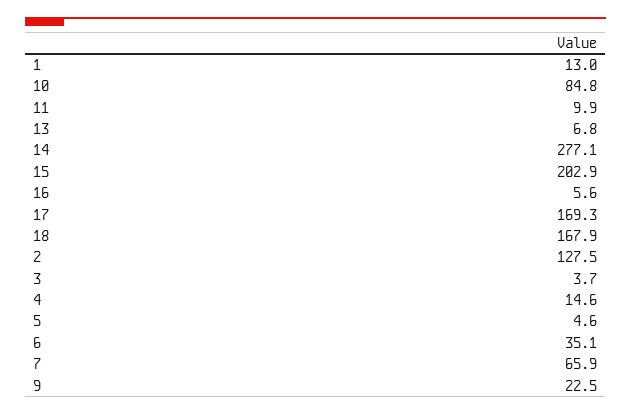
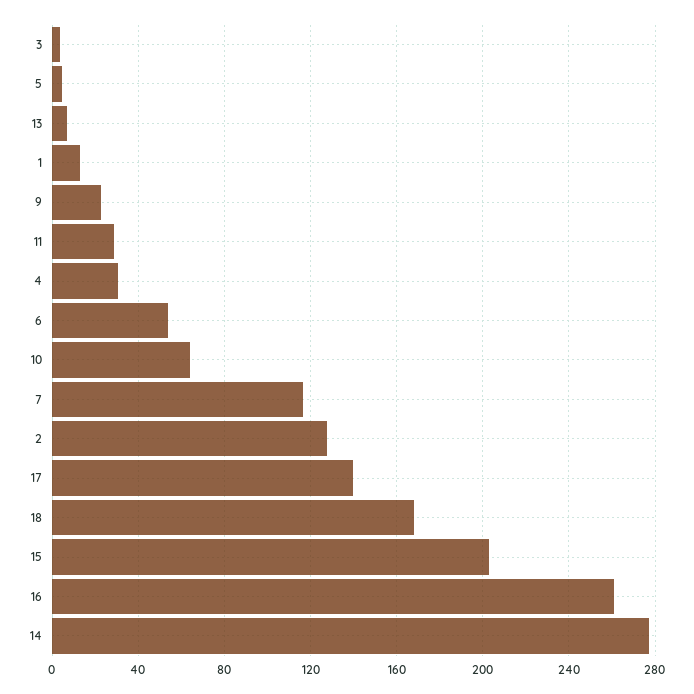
10: 84.8 -> 65
11: 9.9 -> 30
16: 5.6 -> 260
17: 169.3 -> 140
4: 14.6 -> 30
6: 35.1 -> 55
7: 65.9 -> 115

